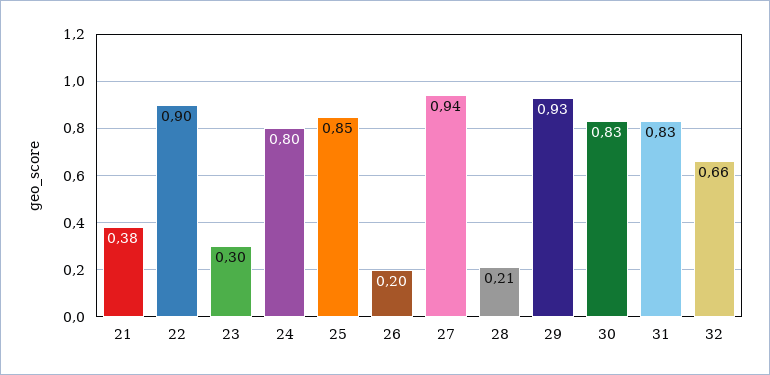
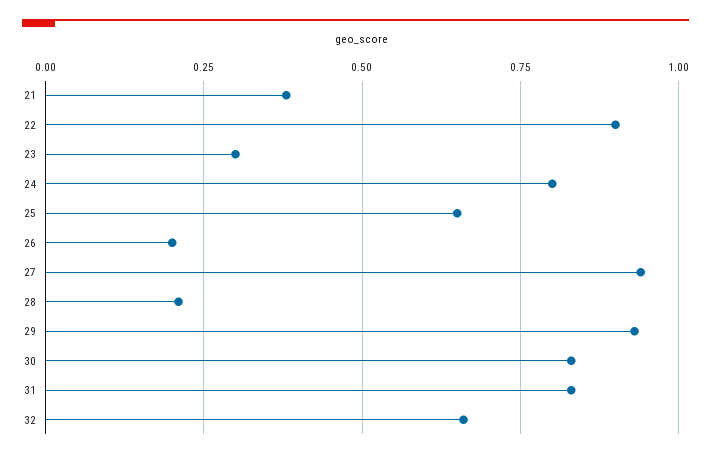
25: 0.85 -> 0.65

